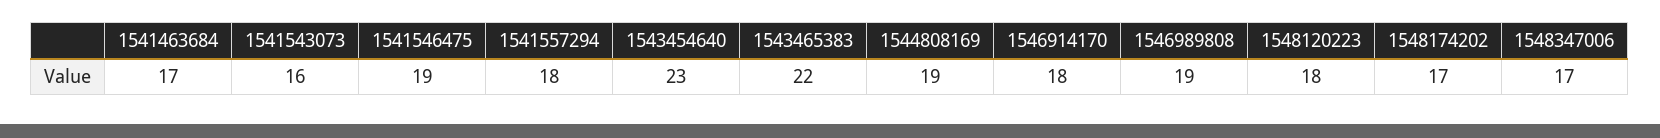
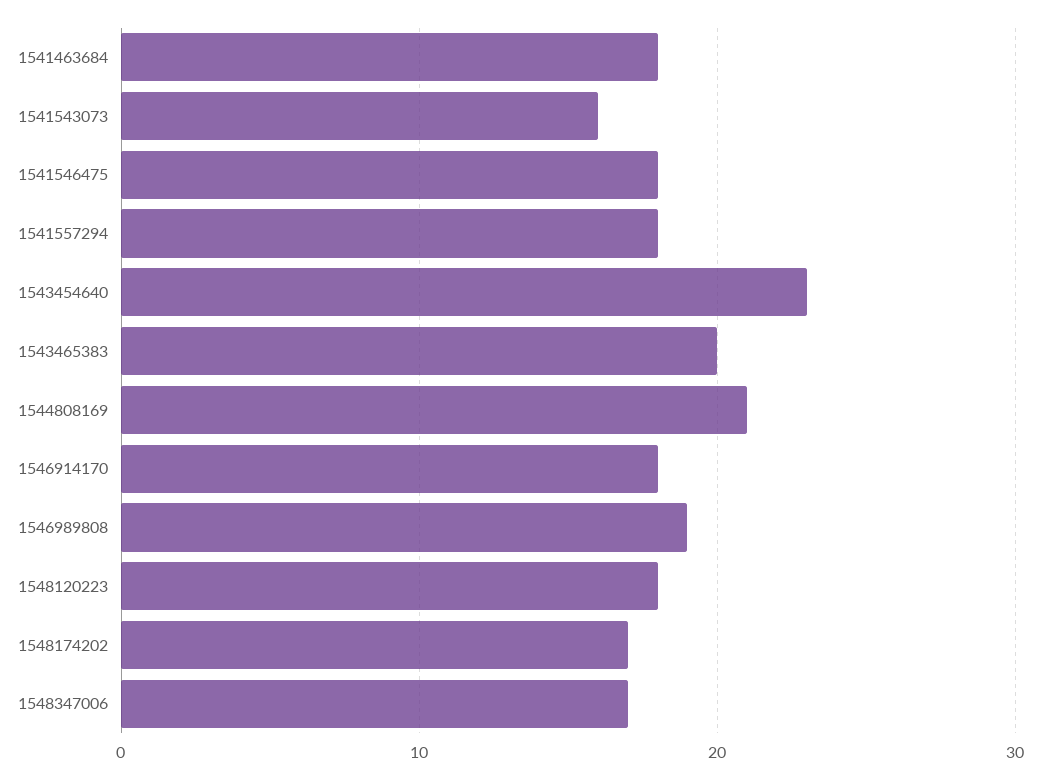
1541463684: 17 -> 18
1541546475: 19 -> 18
1543465383: 22 -> 20
1544808169: 19 -> 21

